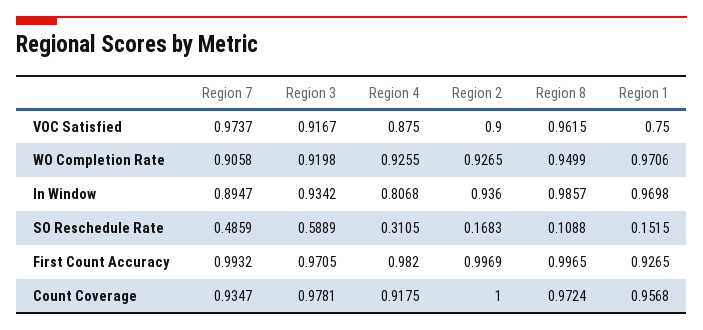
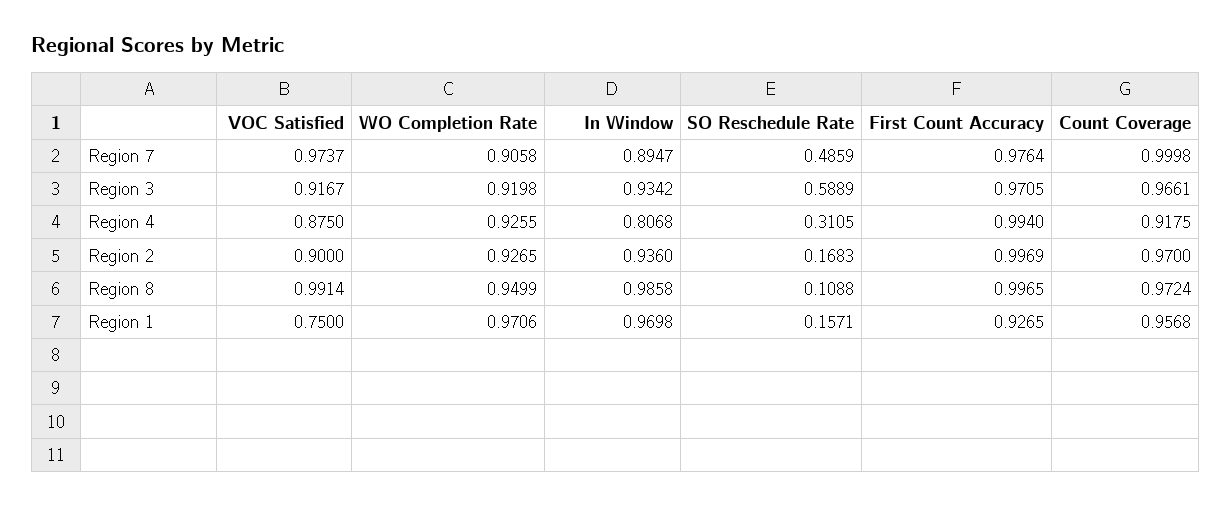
Region 8, VOC Satisfied: 0.9615 -> 0.9914
Region 8, In Window: 0.9857 -> 0.9858
Region 1, SO Reschedule Rate: 0.1515 -> 0.1571
Region 7, First Count Accuracy: 0.9932 -> 0.9764
Region 4, First Count Accuracy: 0.982 -> 0.994
Region 7, Count Coverage: 0.9347 -> 0.9998
Region 3, Count Coverage: 0.9781 -> 0.9661
Region 2, Count Coverage: 1 -> 0.97

